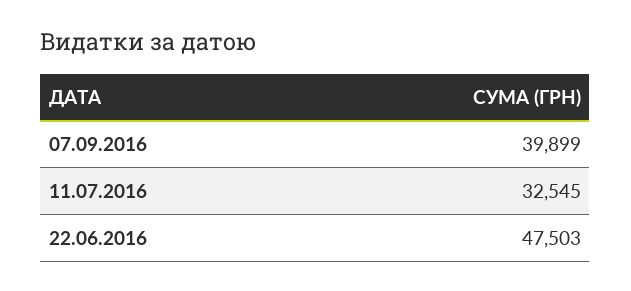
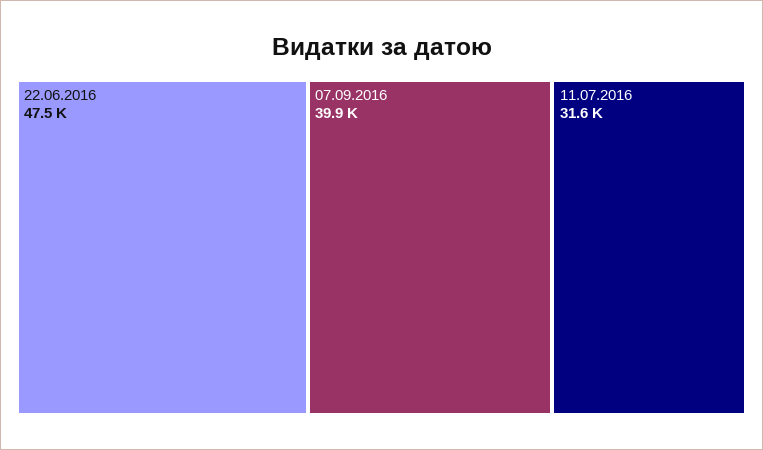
11.07.2016: 32545 -> 31600

